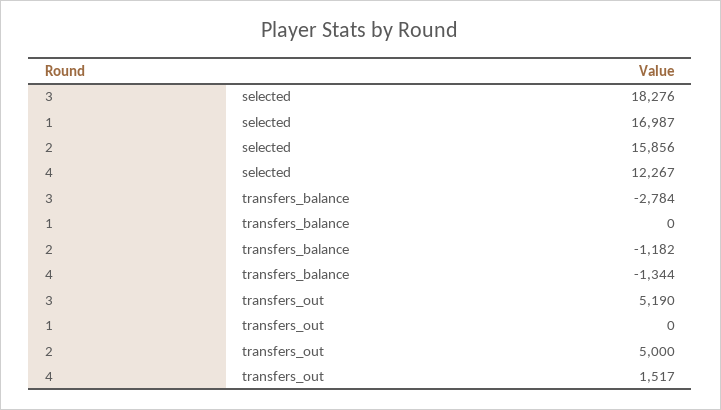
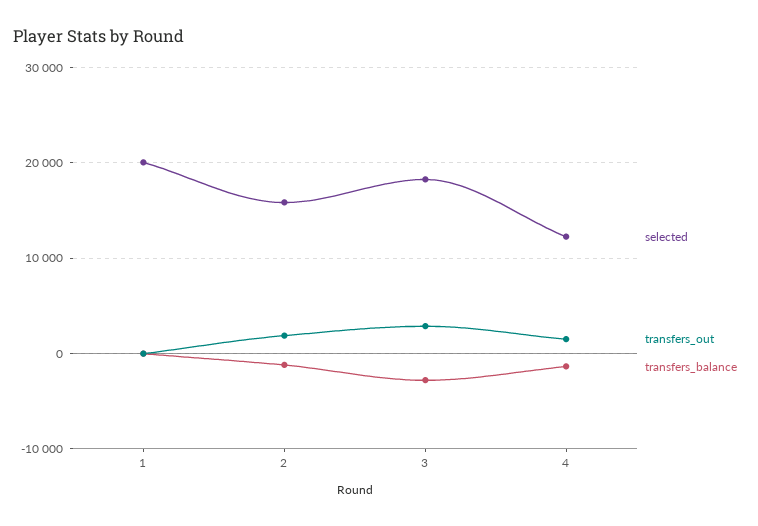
selected, 1: 16987 -> 20000
transfers_out, 3: 5190 -> 3000
transfers_out, 2: 5000 -> 2000

